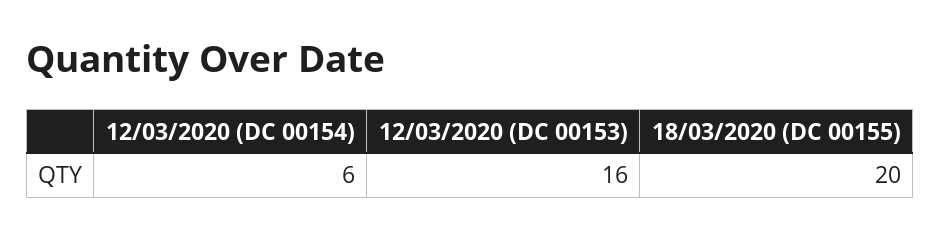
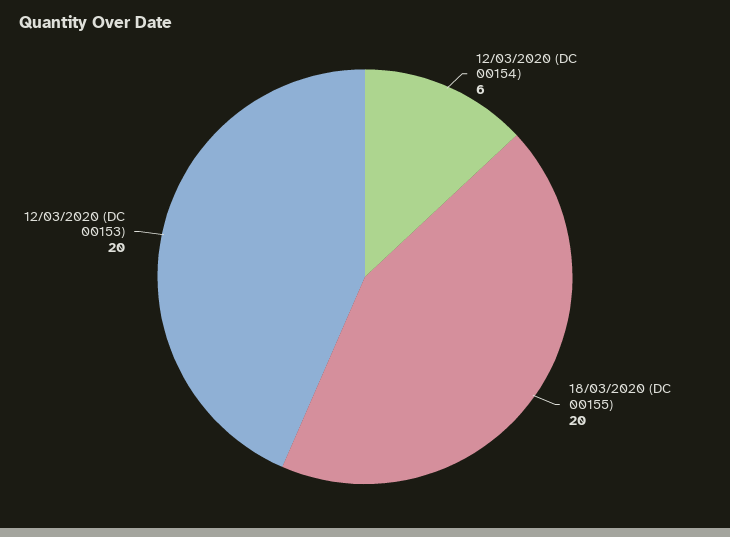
12/03/2020 (DC 00153): 16 -> 20

